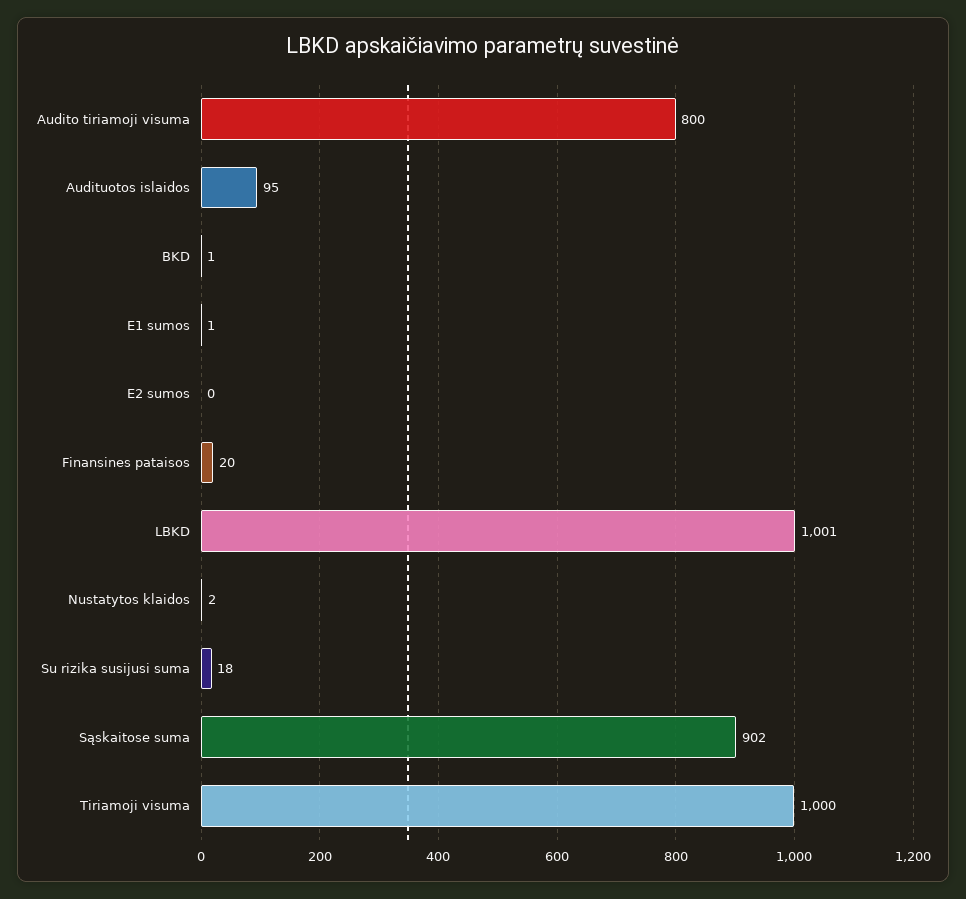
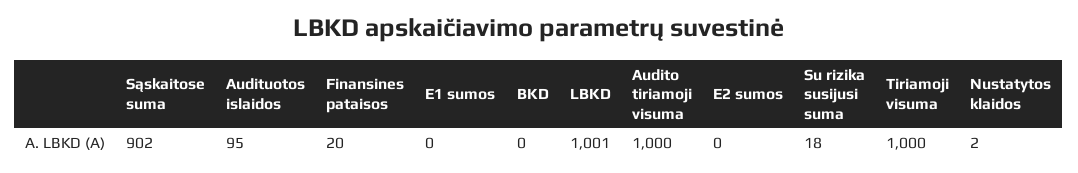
Audito tiriamoji visuma: 800 -> 1000
BKD: 1 -> 0
E1 sumos: 1 -> 0

